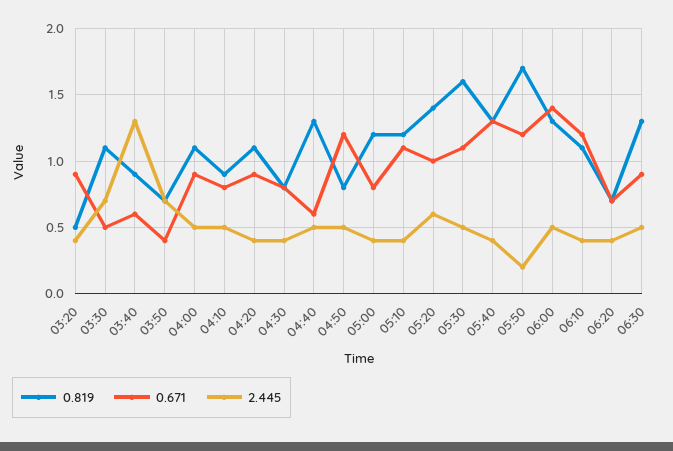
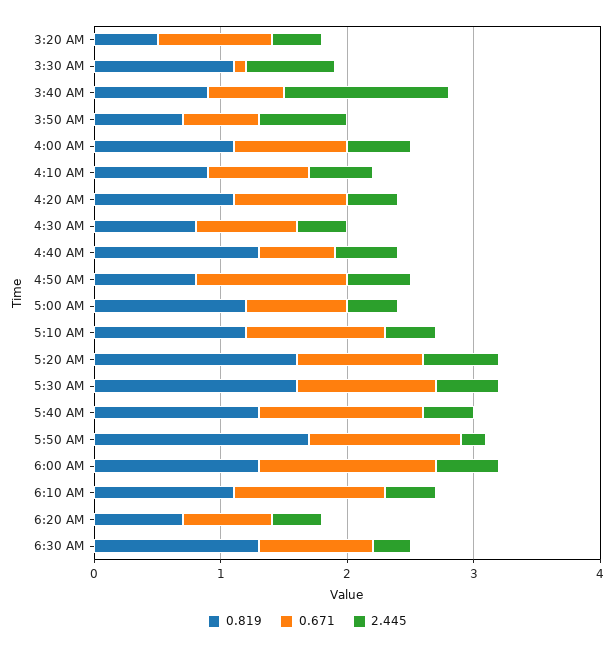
0.671, 03:30: 0.5 -> 0.1
0.671, 03:50: 0.4 -> 0.6
0.819, 05:20: 1.4 -> 1.6
2.445, 06:30: 0.5 -> 0.3

